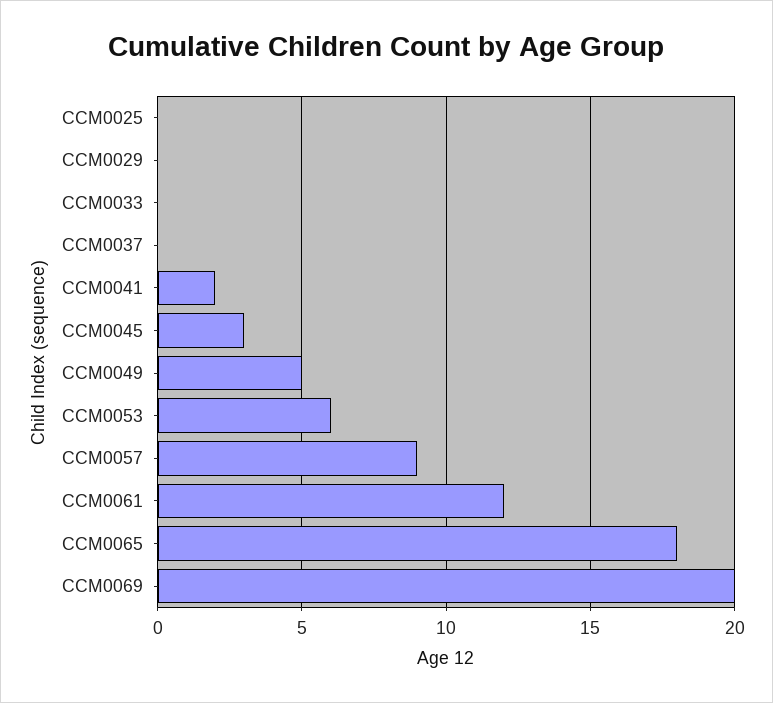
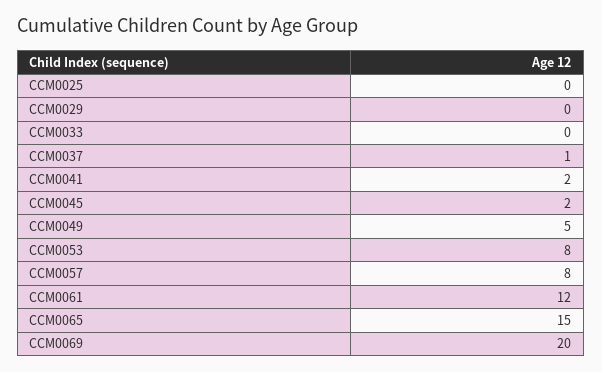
CCM0037: 0 -> 1
CCM0045: 3 -> 2
CCM0053: 6 -> 8
CCM0057: 9 -> 8
CCM0065: 18 -> 15

